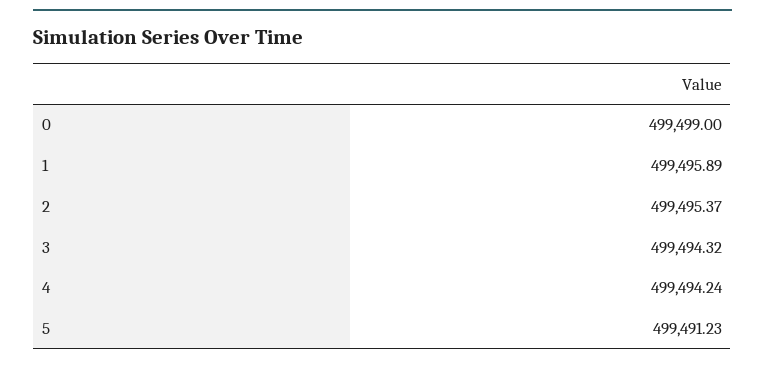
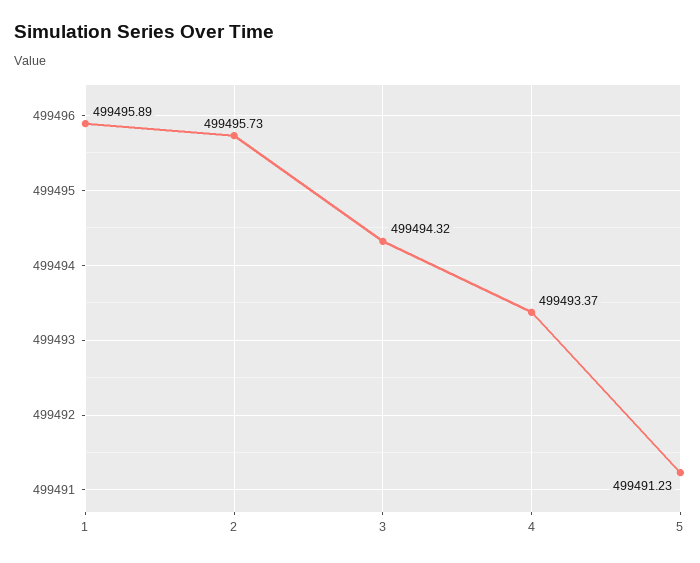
0: 499499 -> none
2: 499495.37 -> 499495.73
4: 499494.24 -> 499493.37

